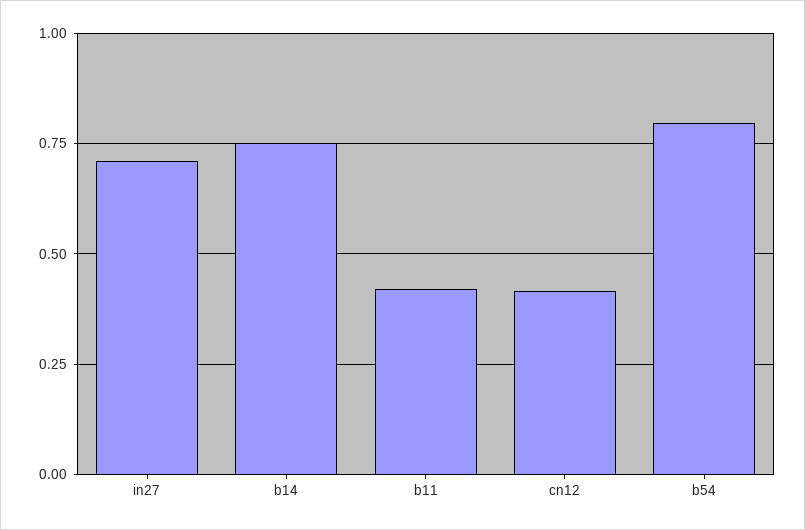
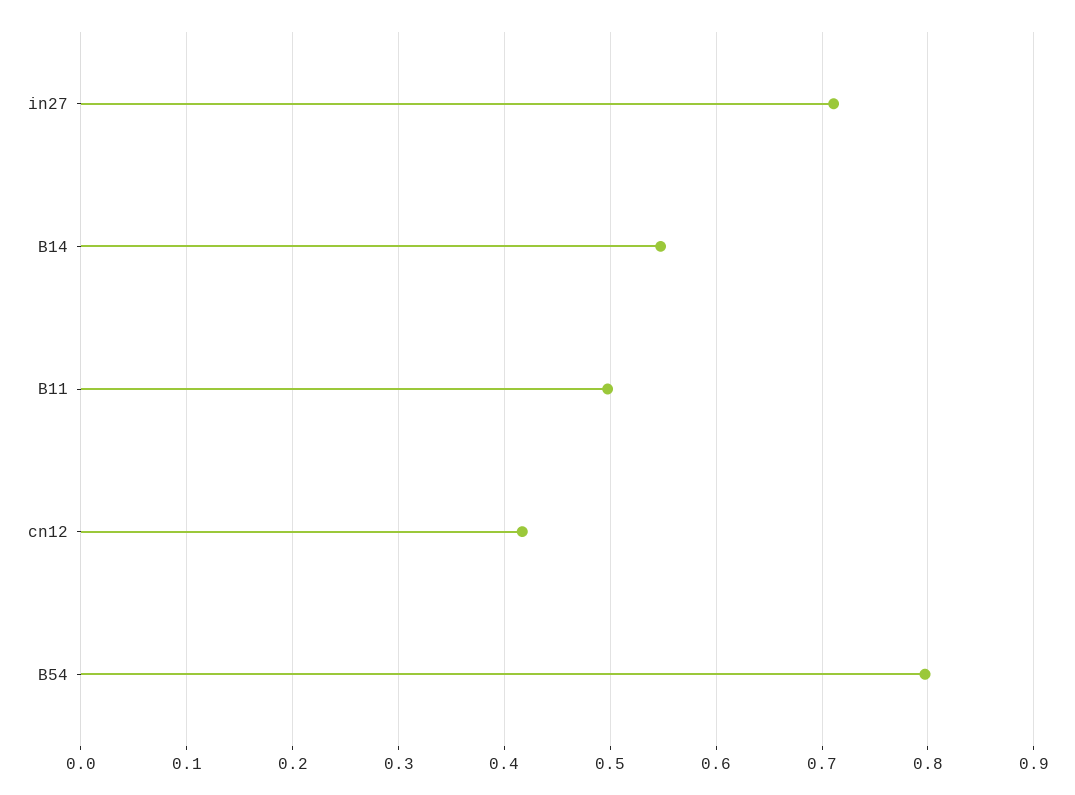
b14: 0.75 -> 0.55
b11: 0.425 -> 0.5

